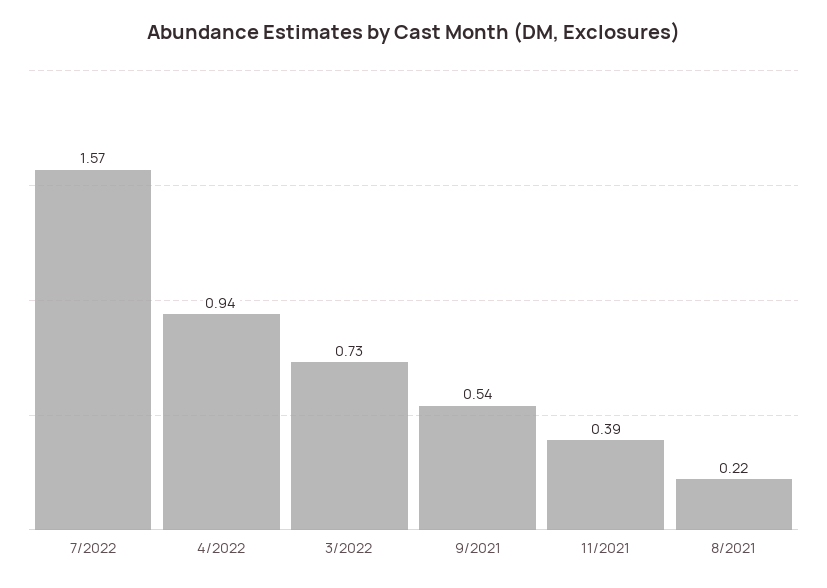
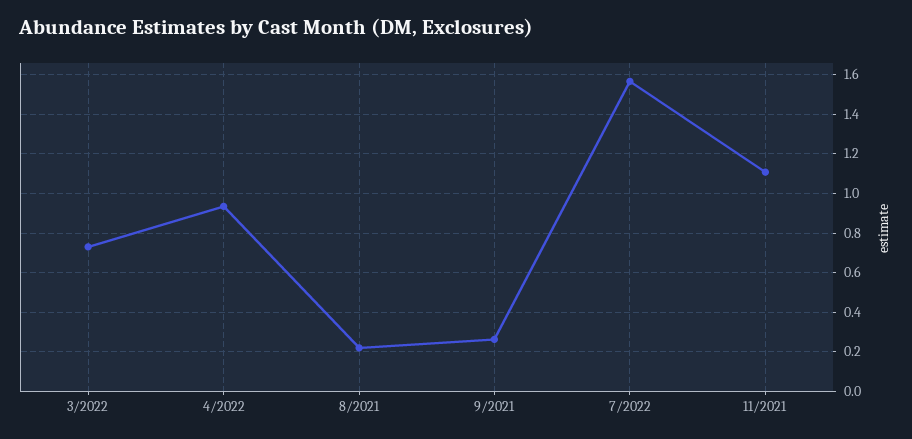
9/2021: 0.54 -> 0.25
11/2021: 0.39 -> 1.1

